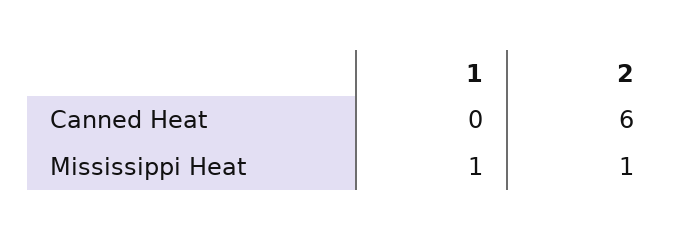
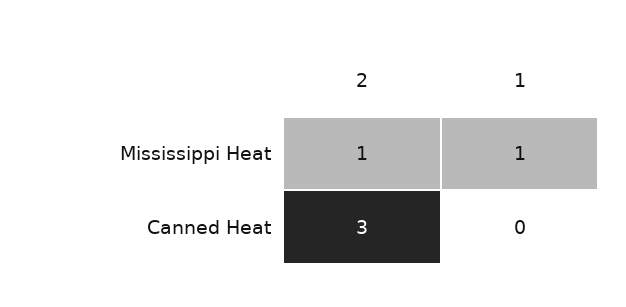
2, Canned Heat: 6 -> 3

